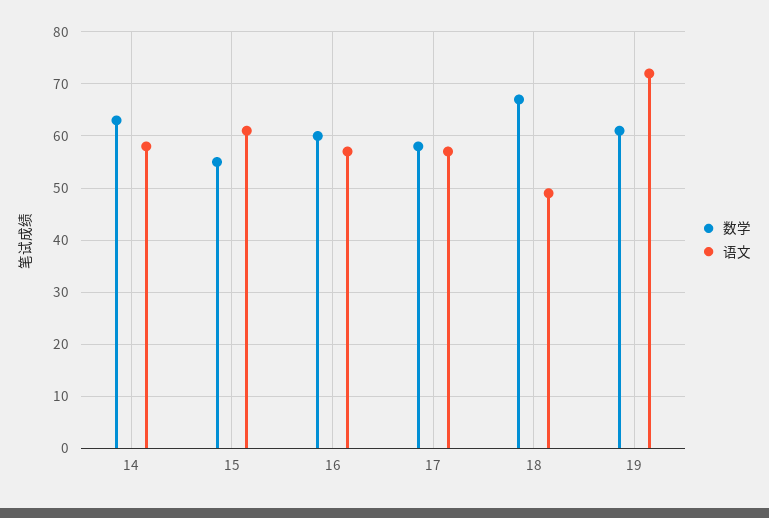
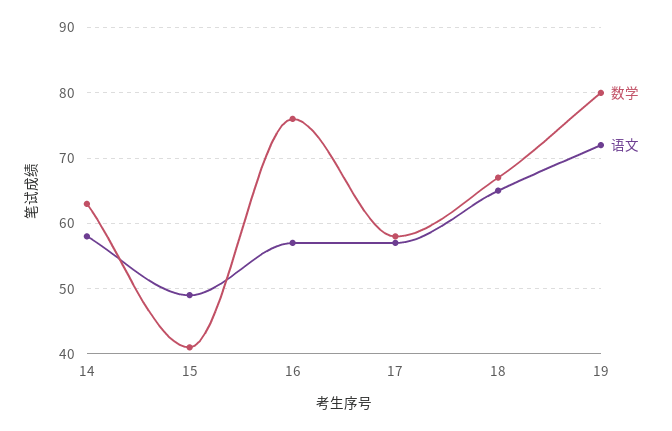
数学, 15: 55 -> 41
语文, 15: 60 -> 49
数学, 16: 60 -> 76
语文, 18: 50 -> 65
数学, 19: 60 -> 80

